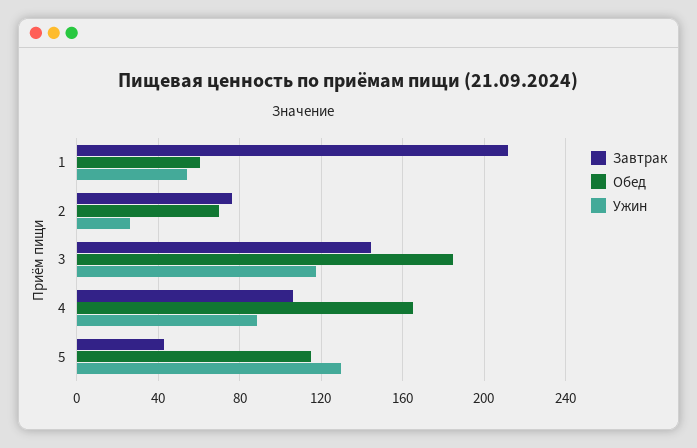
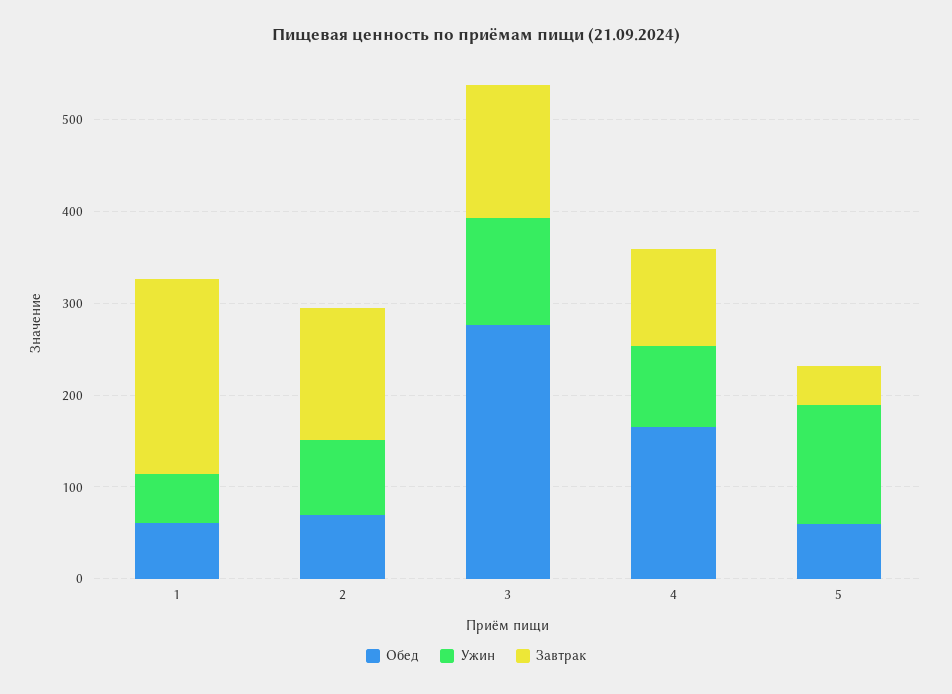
Завтрак, 2: 75 -> 140
Ужин, 2: 25 -> 80
Обед, 3: 185 -> 280
Обед, 5: 115 -> 60

